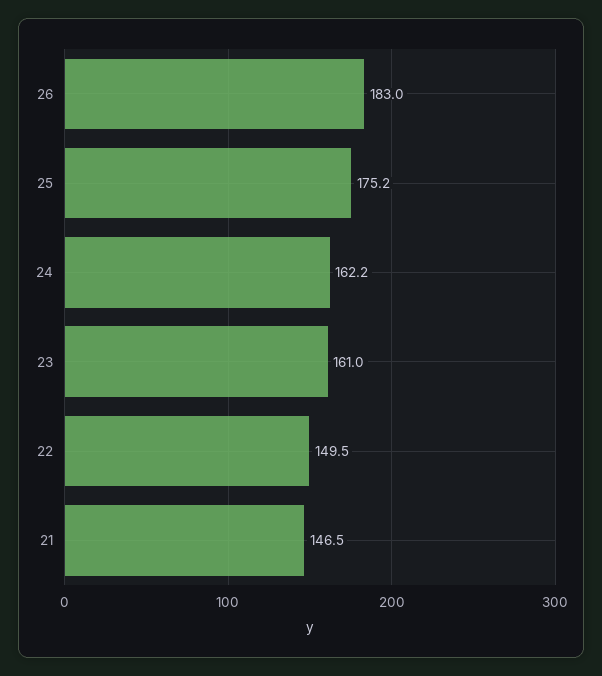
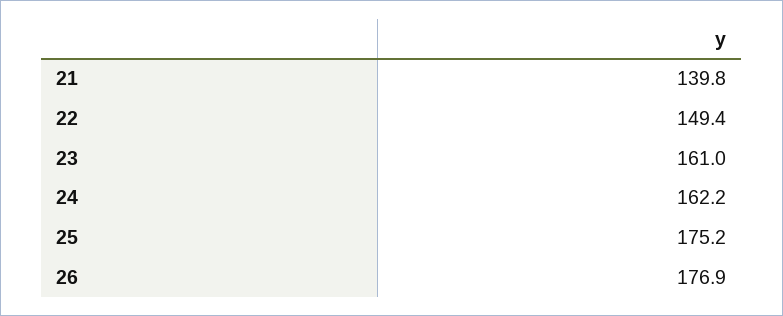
26: 183 -> 176.9
22: 149.5 -> 149.4
21: 146.5 -> 139.8

